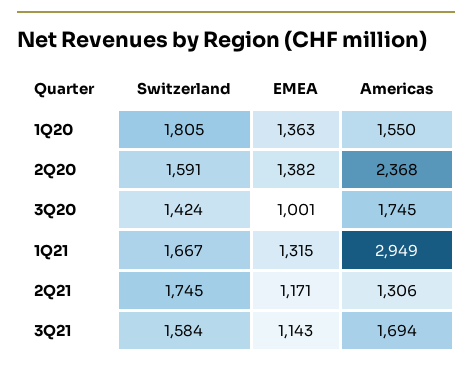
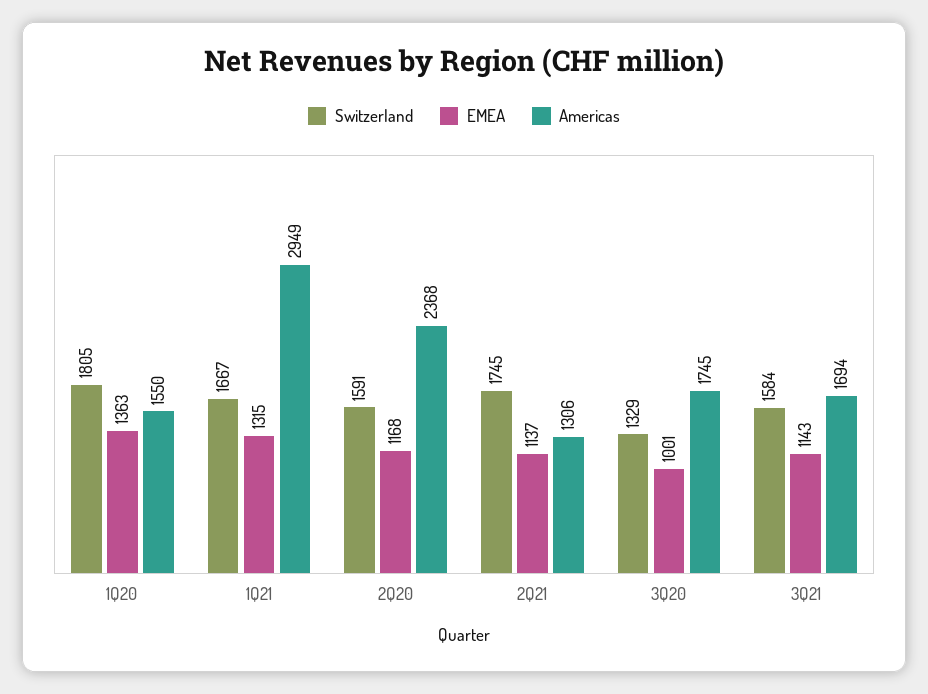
EMEA, 2Q20: 1382 -> 1168
Switzerland, 3Q20: 1424 -> 1329
EMEA, 2Q21: 1171 -> 1137

